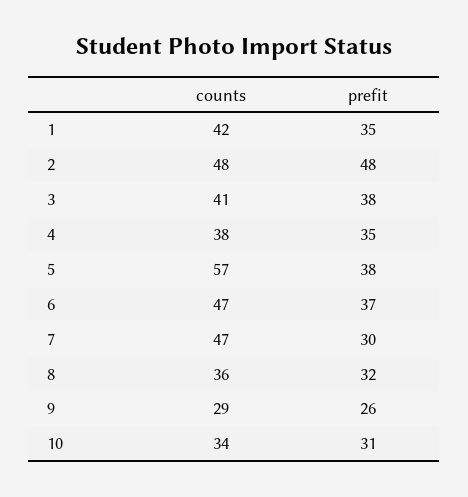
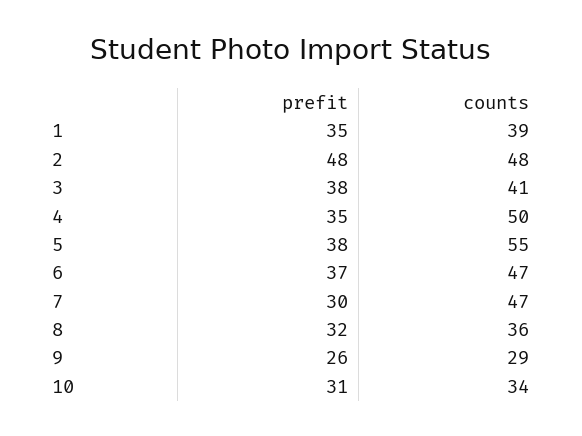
counts, 1: 42 -> 39
counts, 4: 38 -> 50
counts, 5: 57 -> 55

